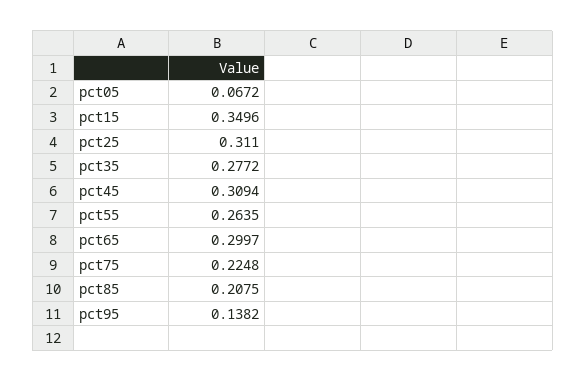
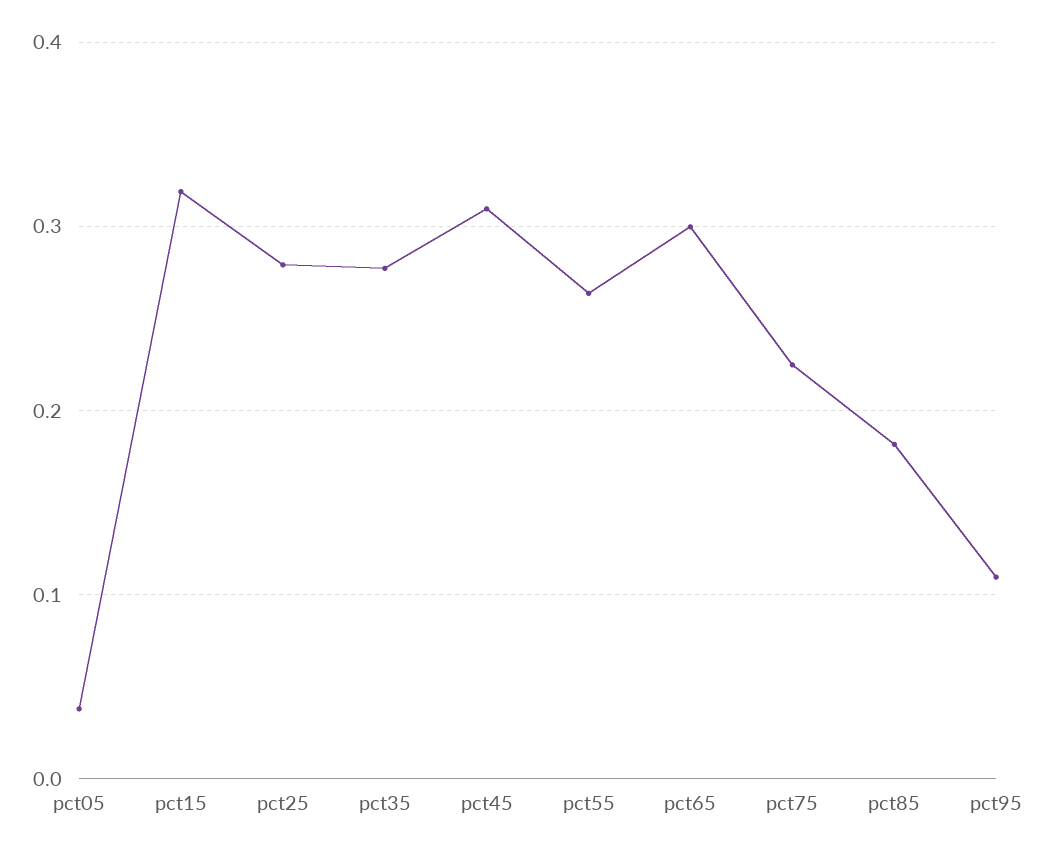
pct05: 0.0672 -> 0.04
pct15: 0.3496 -> 0.32
pct25: 0.311 -> 0.28
pct85: 0.2075 -> 0.18
pct95: 0.1382 -> 0.11

